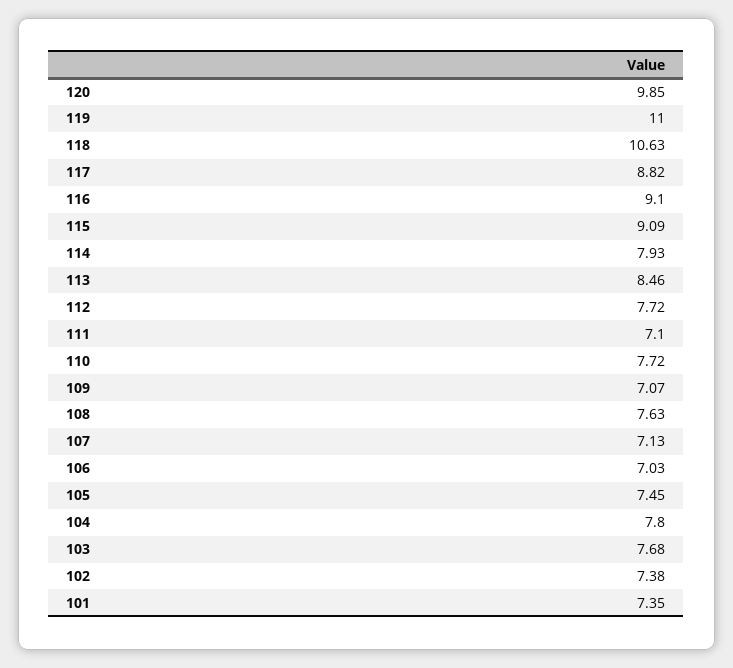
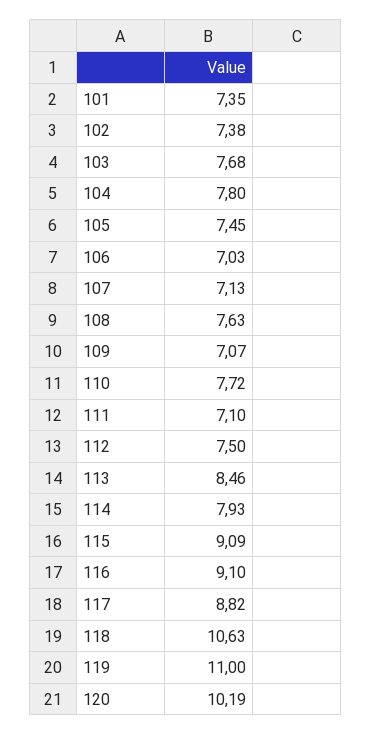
120: 9.85 -> 10.19
112: 7.72 -> 7.5

